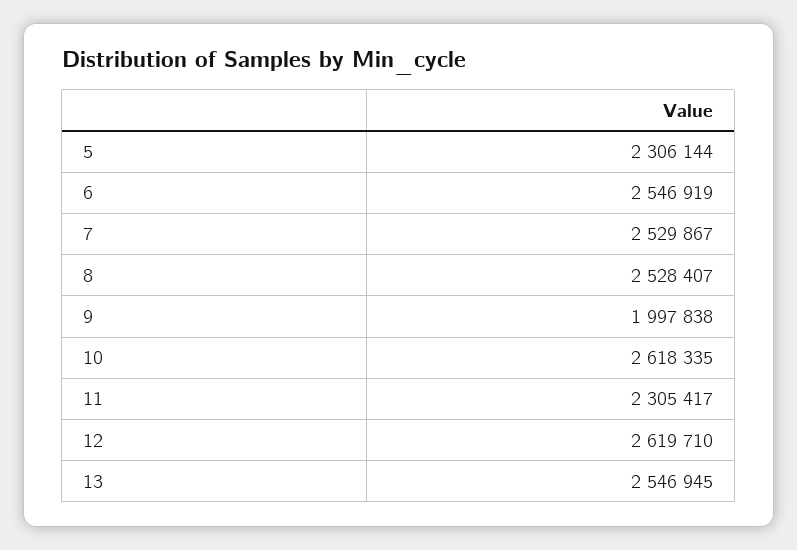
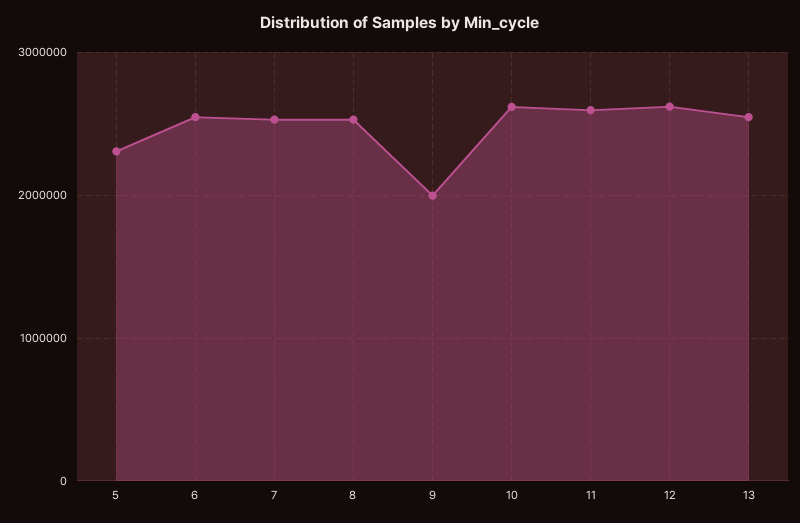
11: 2305417 -> 2600000

